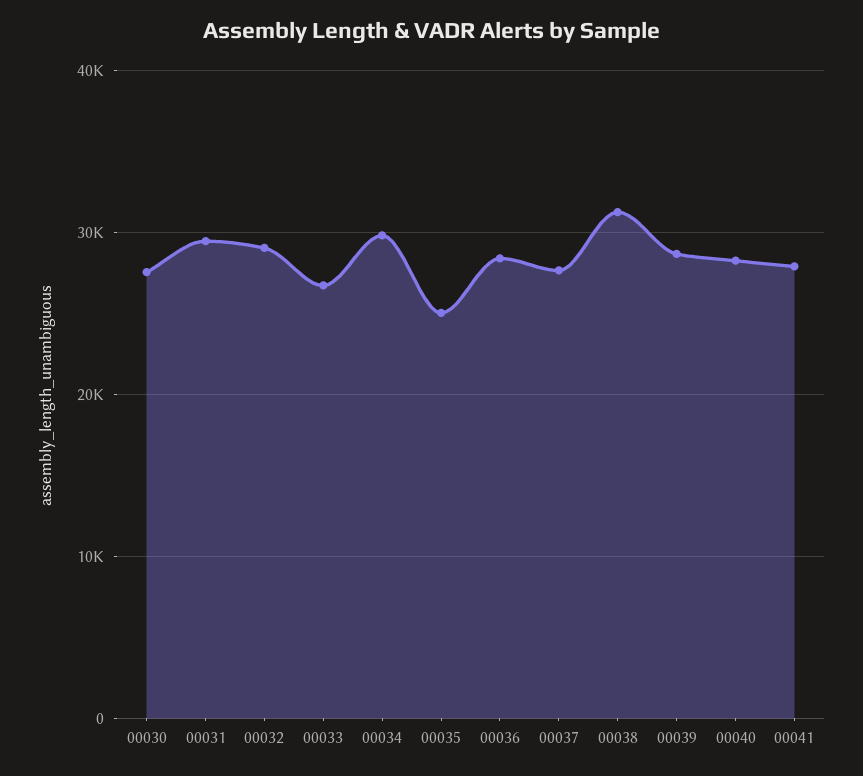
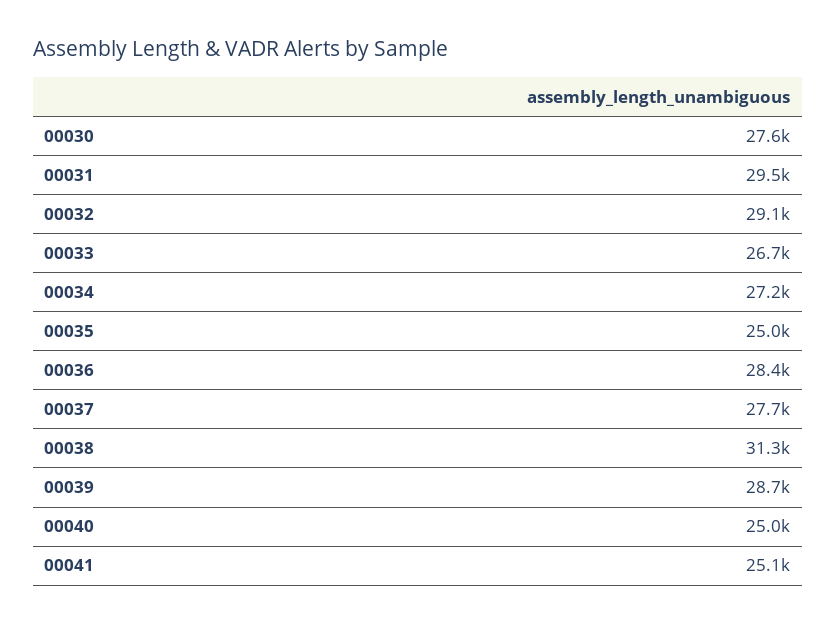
00034: 30000 -> 27200
00040: 28000 -> 25000
00041: 28000 -> 25100

